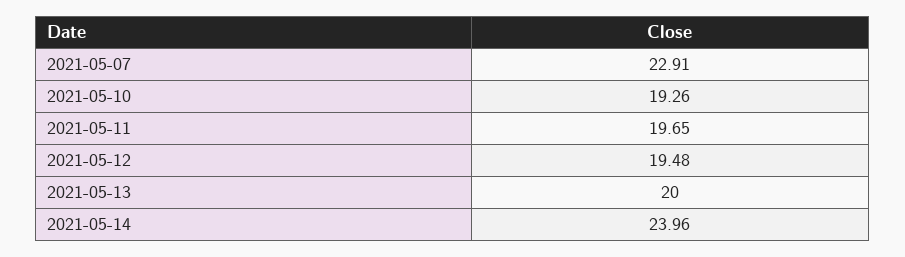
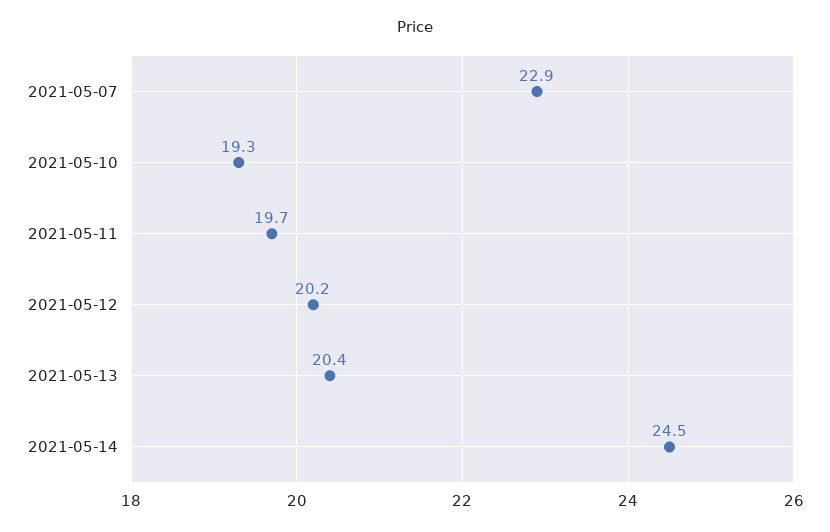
2021-05-12: 19.48 -> 20.2
2021-05-13: 20 -> 20.4
2021-05-14: 23.96 -> 24.5

